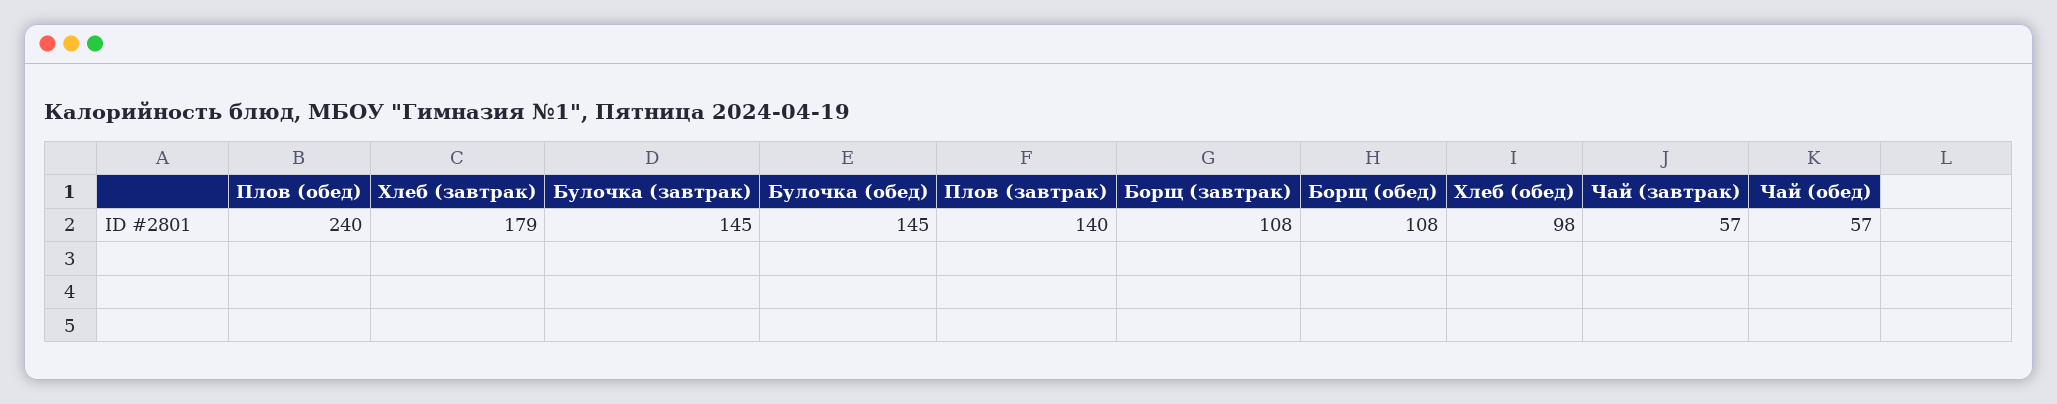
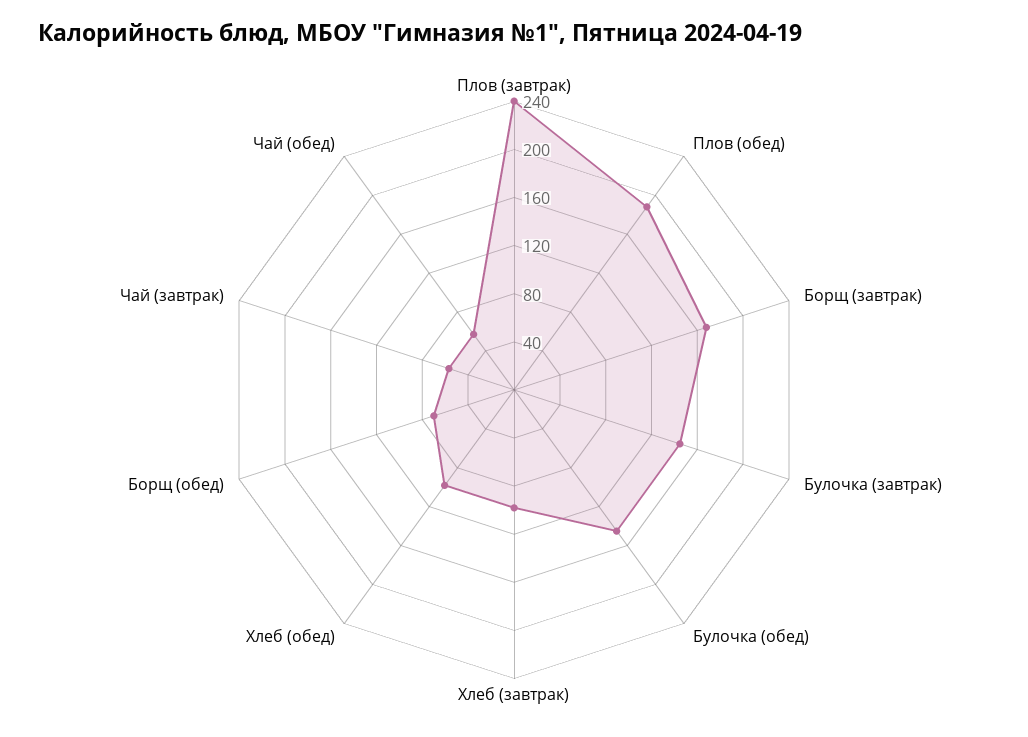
Плов (обед): 240 -> 190
Хлеб (завтрак): 179 -> 100
Плов (завтрак): 140 -> 240
Борщ (завтрак): 108 -> 170
Борщ (обед): 108 -> 70

